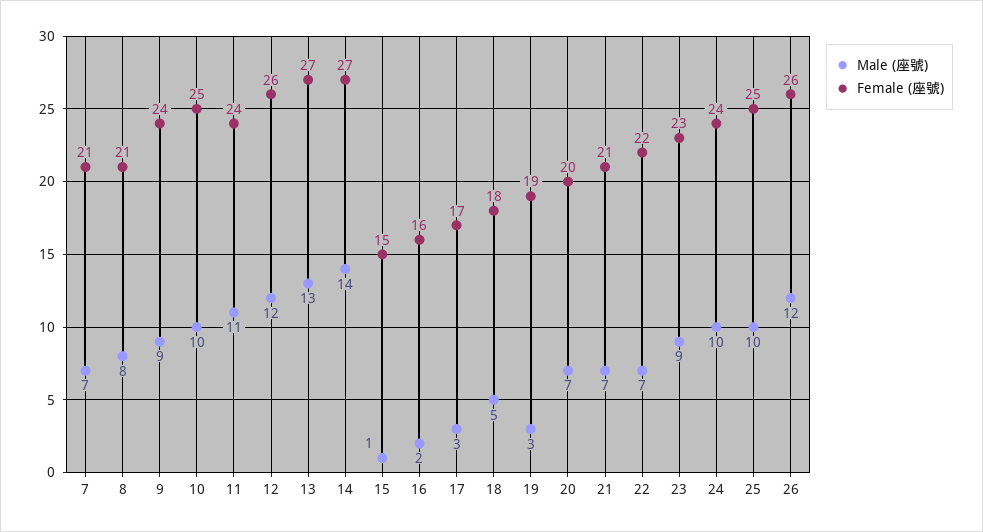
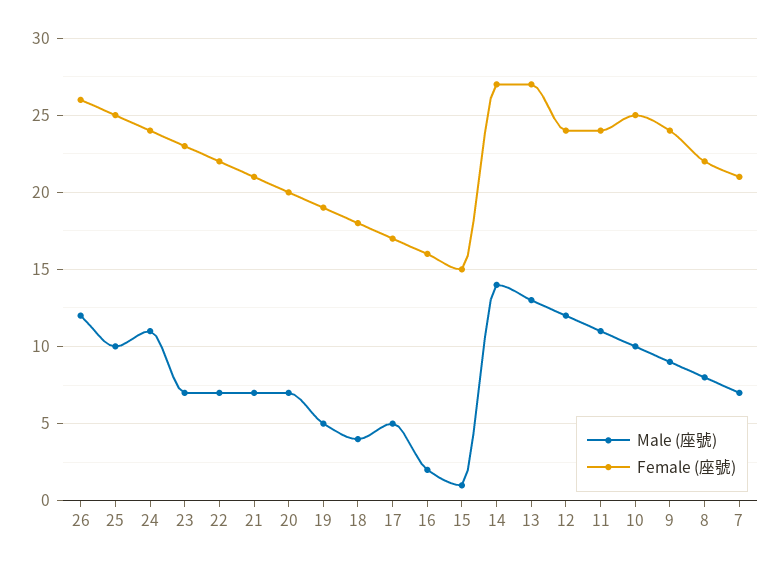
Female (座號), 8: 21 -> 22
Female (座號), 12: 26 -> 24
Male (座號), 17: 3 -> 5
Male (座號), 18: 5 -> 4
Male (座號), 19: 3 -> 5
Male (座號), 23: 9 -> 7
Male (座號), 24: 10 -> 11

